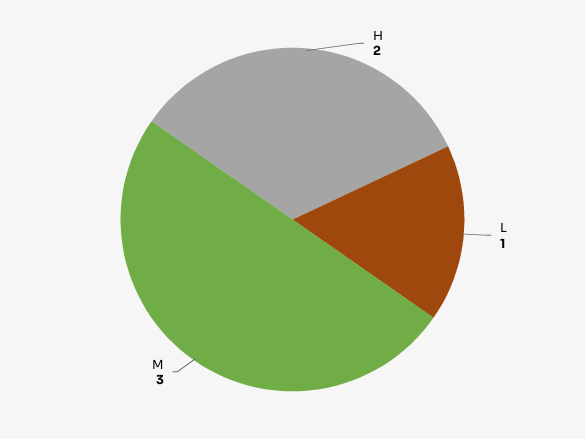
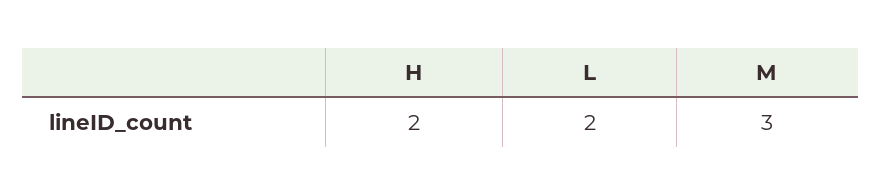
L: 1 -> 2

